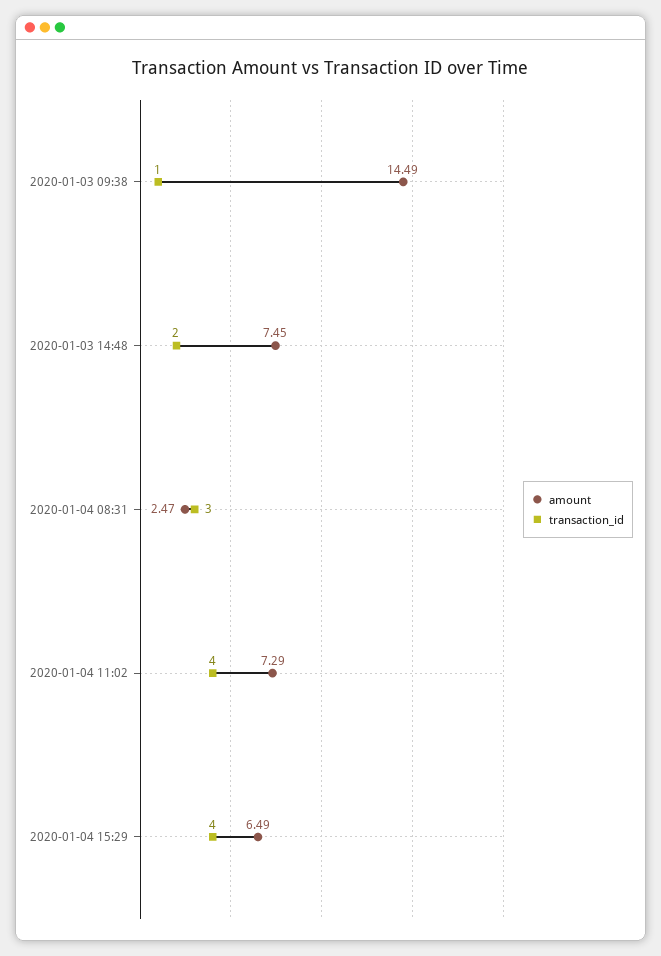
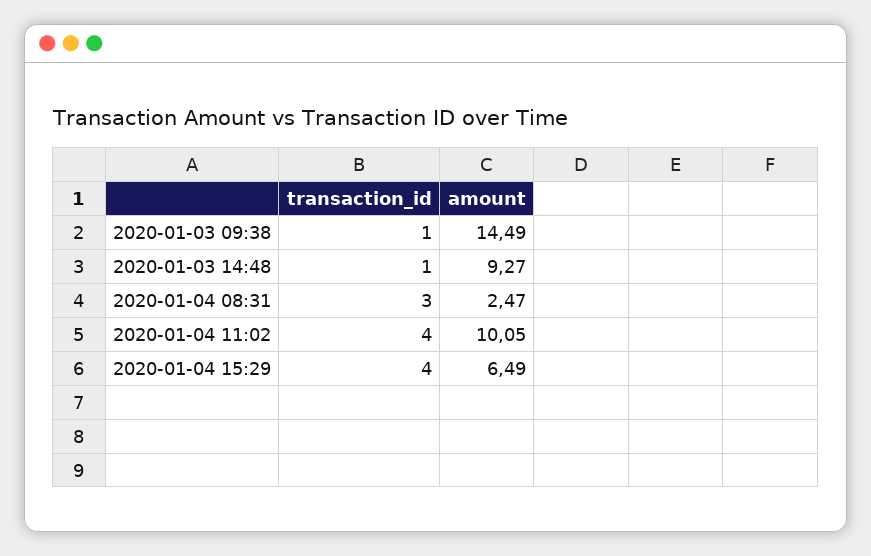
amount, 2020-01-03 14:48: 7.45 -> 9.27
transaction_id, 2020-01-03 14:48: 2 -> 1
amount, 2020-01-04 11:02: 7.29 -> 10.05

